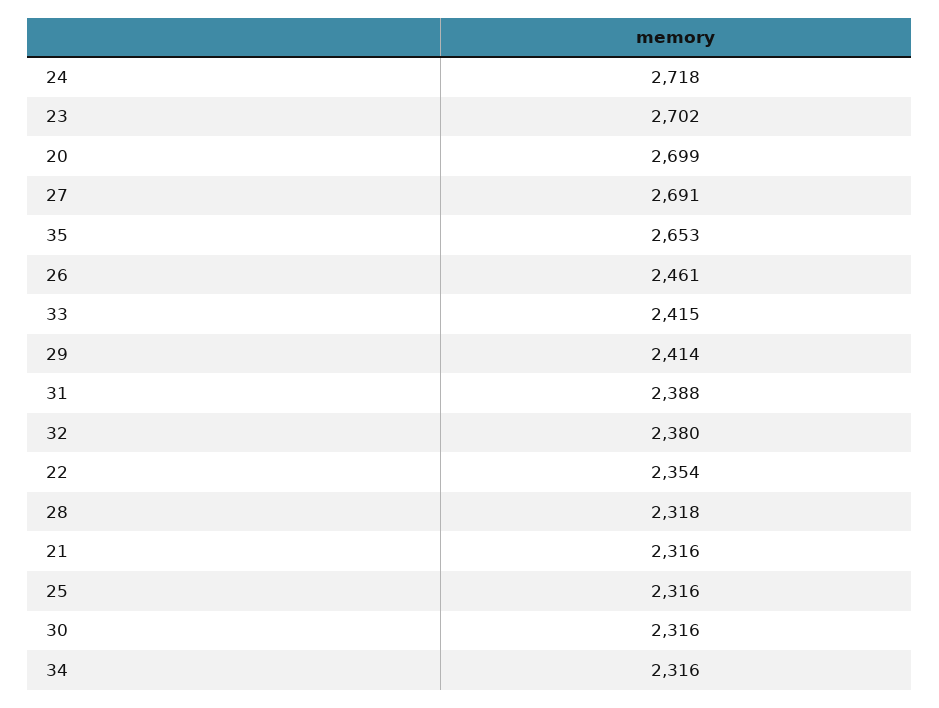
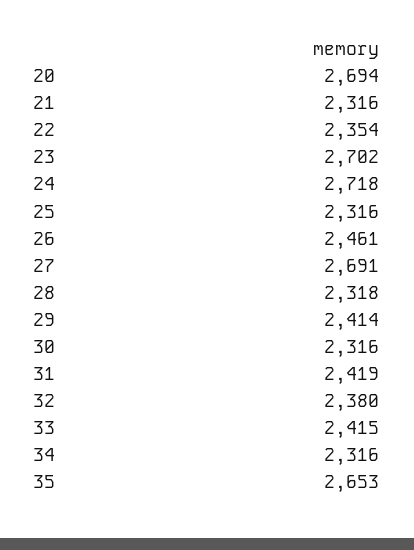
20: 2699 -> 2694
31: 2388 -> 2419

